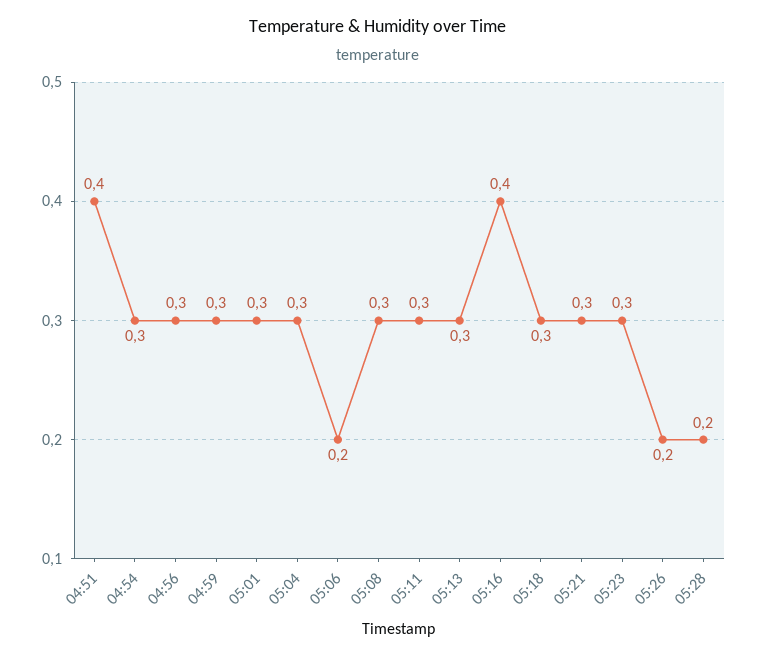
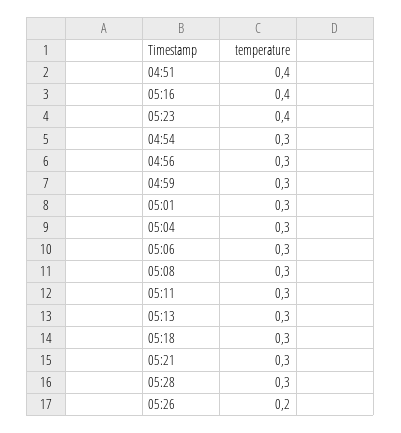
05:06: 0.2 -> 0.3
05:23: 0.3 -> 0.4
05:28: 0.2 -> 0.3

